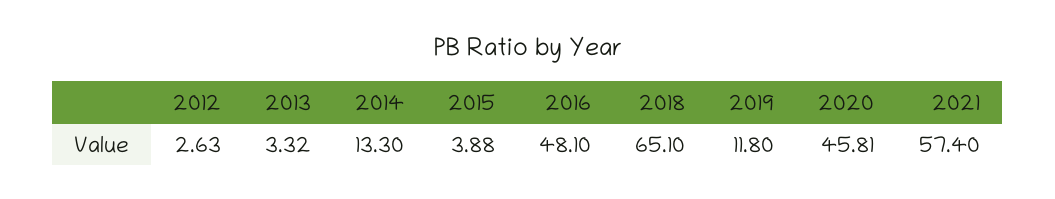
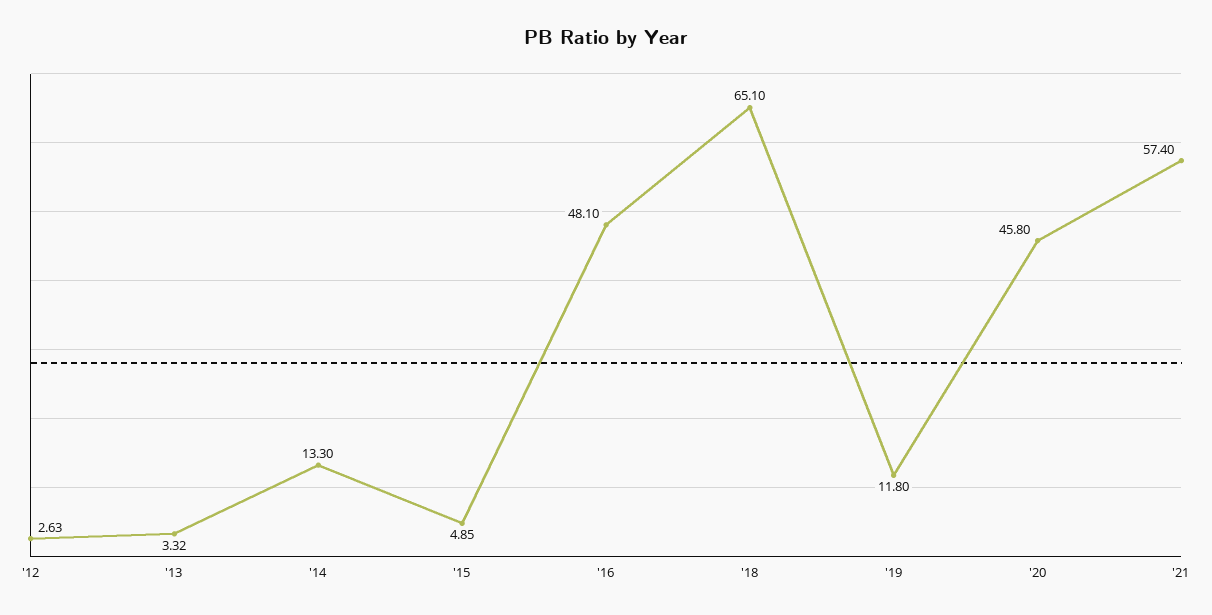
2015: 3.88 -> 4.85
2020: 45.81 -> 45.8

